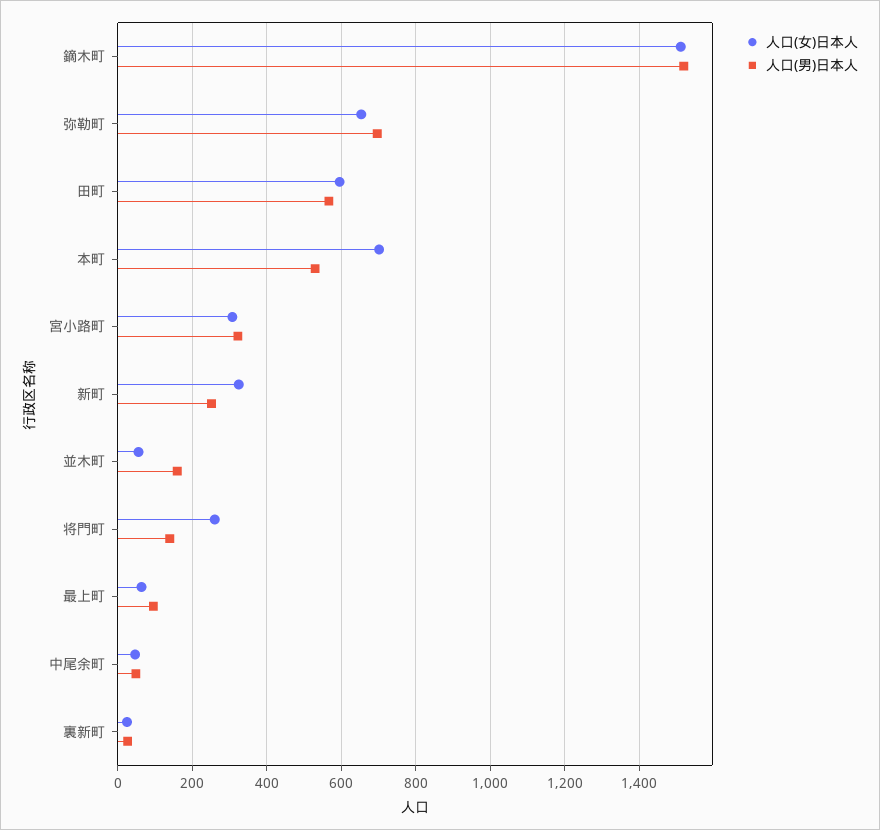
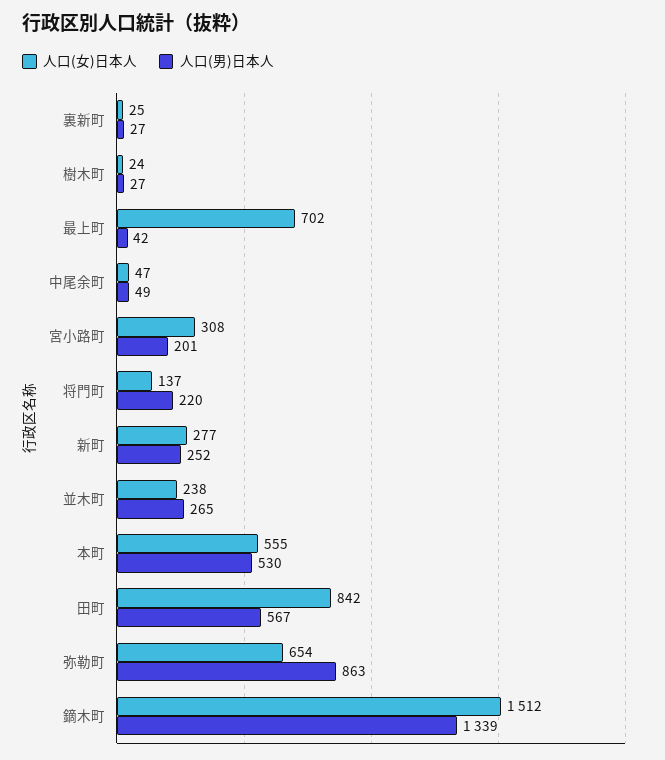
人口(男)日本人, 鏑木町: 1520 -> 1339
人口(男)日本人, 弥勒町: 700 -> 863
人口(女)日本人, 田町: 600 -> 842
人口(女)日本人, 本町: 700 -> 555
人口(男)日本人, 宮小路町: 320 -> 201
人口(女)日本人, 新町: 320 -> 277
人口(女)日本人, 並木町: 60 -> 238
人口(男)日本人, 並木町: 160 -> 265
人口(女)日本人, 将門町: 260 -> 137
人口(男)日本人, 将門町: 140 -> 220
人口(女)日本人, 最上町: 60 -> 702
人口(男)日本人, 最上町: 100 -> 42
人口(女)日本人, 樹木町: none -> 24
人口(男)日本人, 樹木町: none -> 27

